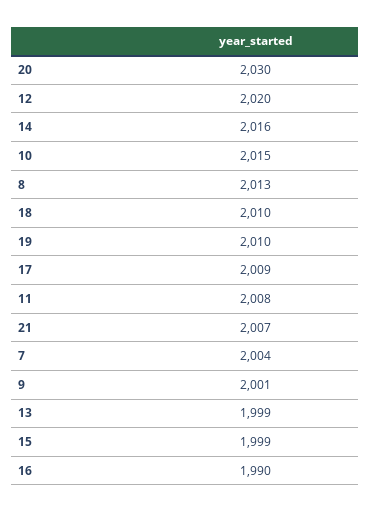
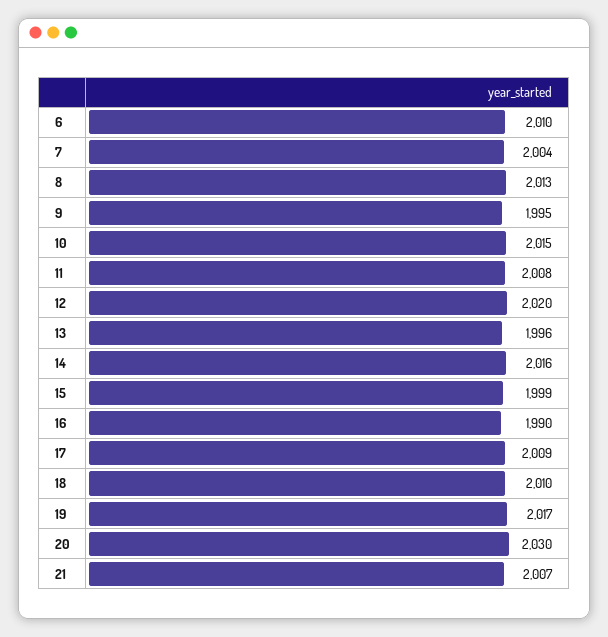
19: 2010 -> 2017
9: 2001 -> 1995
13: 1999 -> 1996
6: none -> 2010

